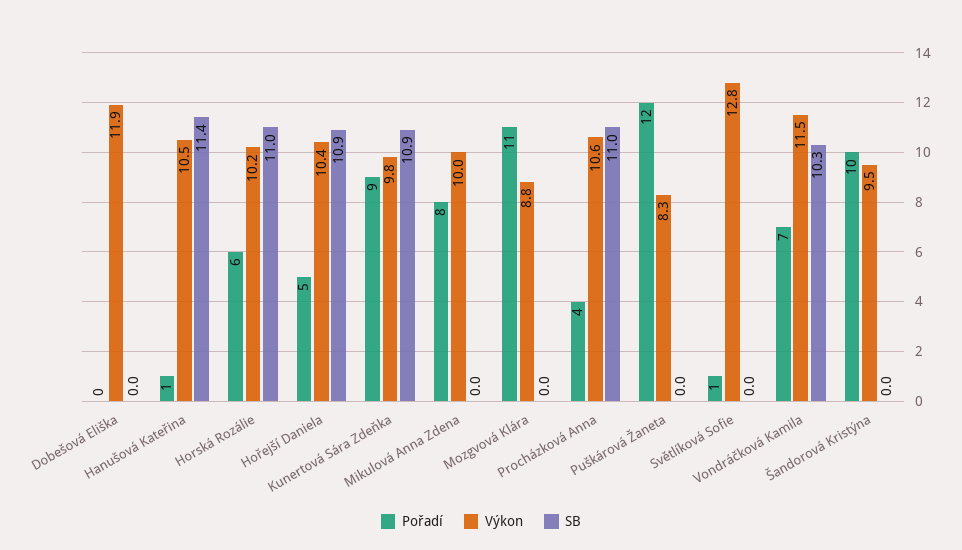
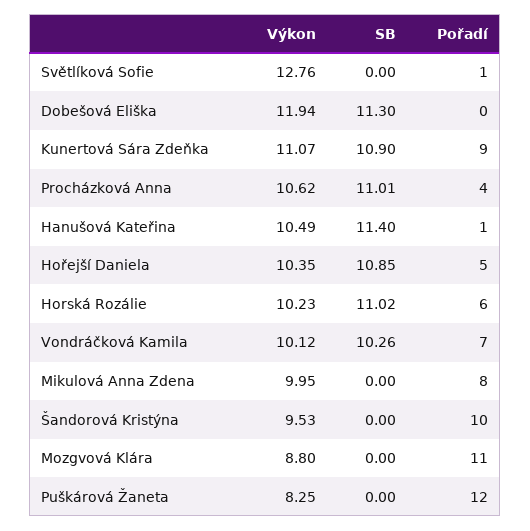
SB, Dobešová Eliška: 0 -> 11.3
Výkon, Kunertová Sára Zdeňka: 9.8 -> 11.07
Výkon, Vondráčková Kamila: 11.5 -> 10.12

